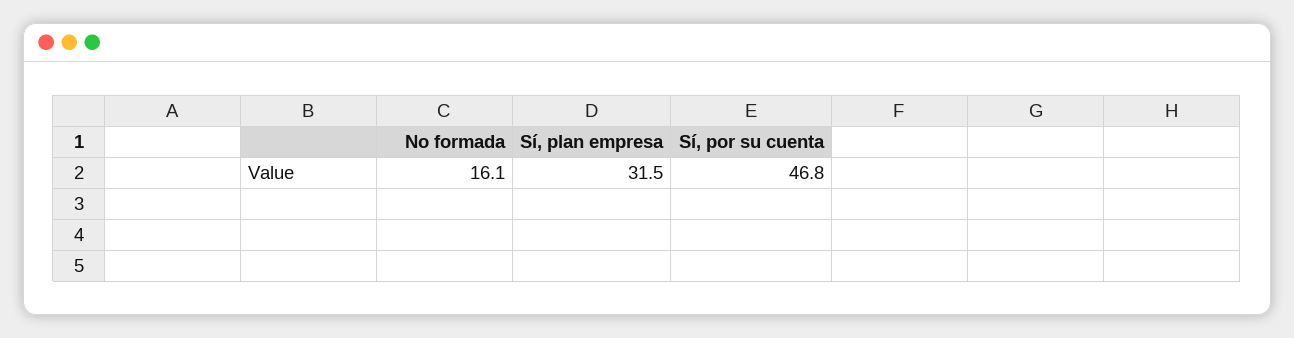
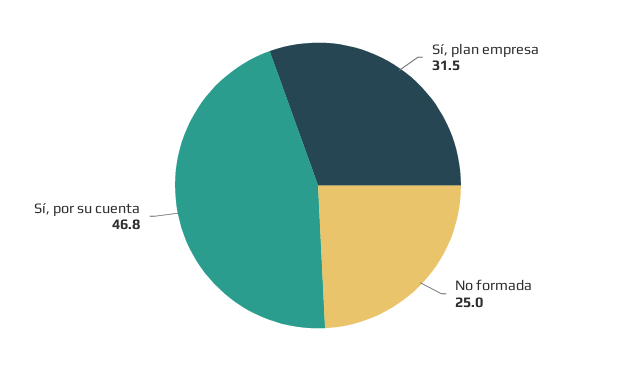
No formada: 16.1 -> 25

